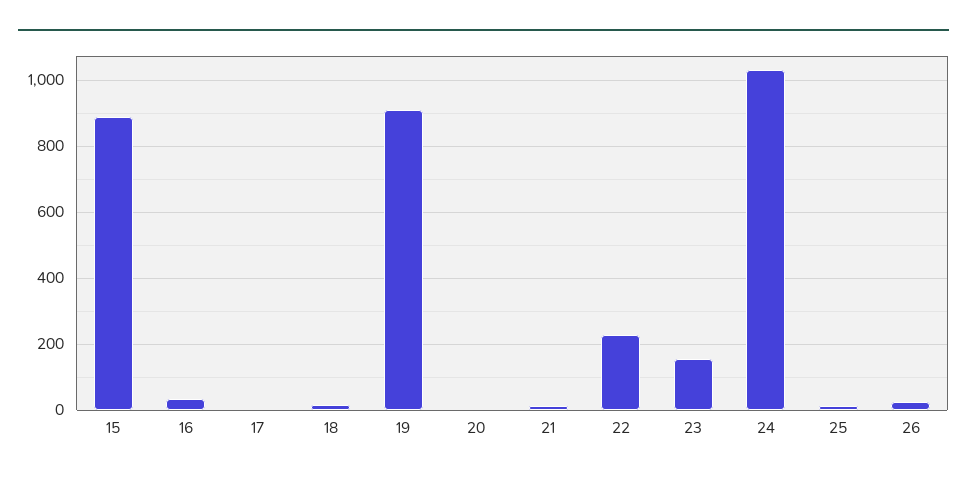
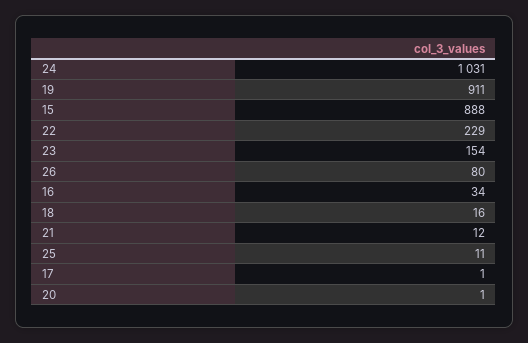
26: 20 -> 80

